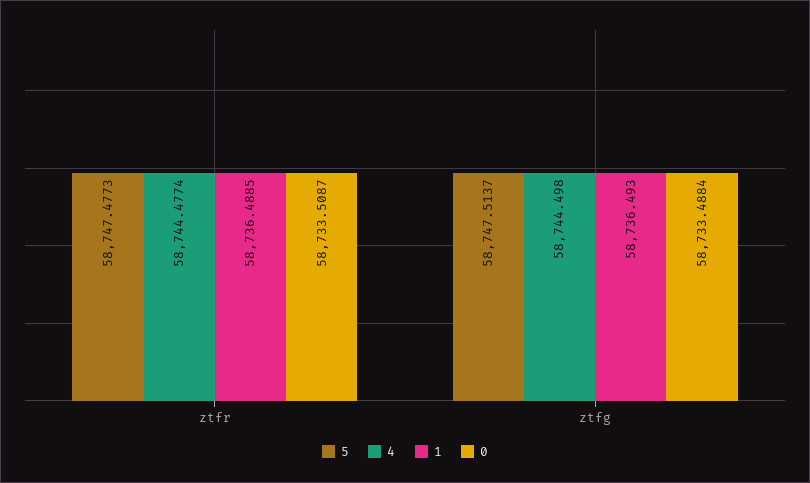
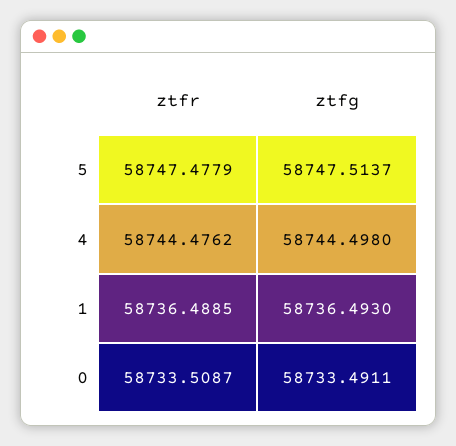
5, ztfr: 58747.4773 -> 58747.4779
4, ztfr: 58744.4774 -> 58744.4762
0, ztfg: 58733.4884 -> 58733.4911

